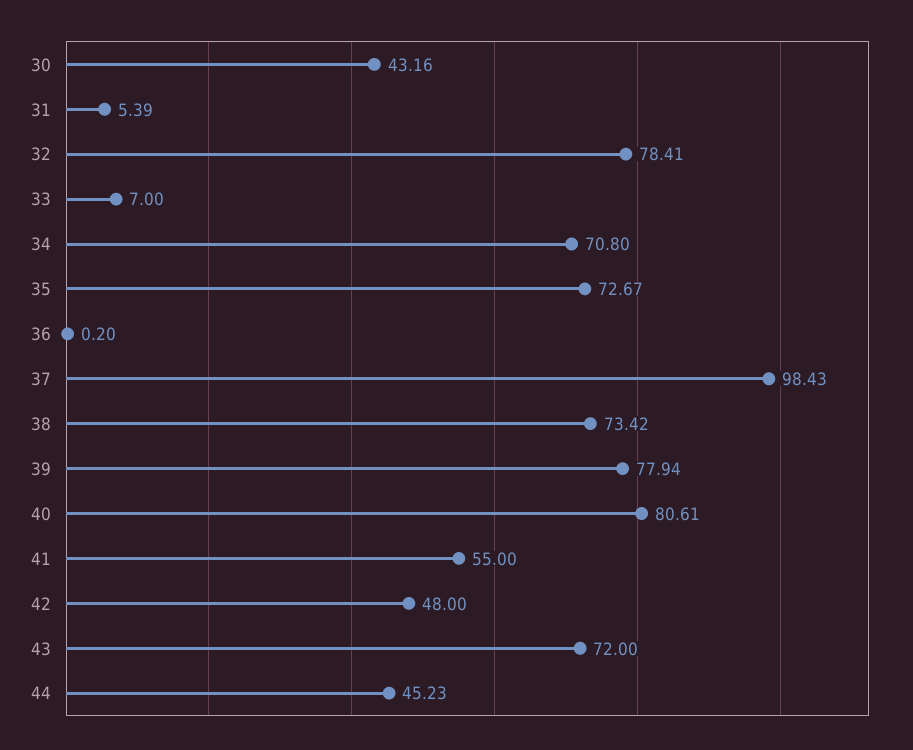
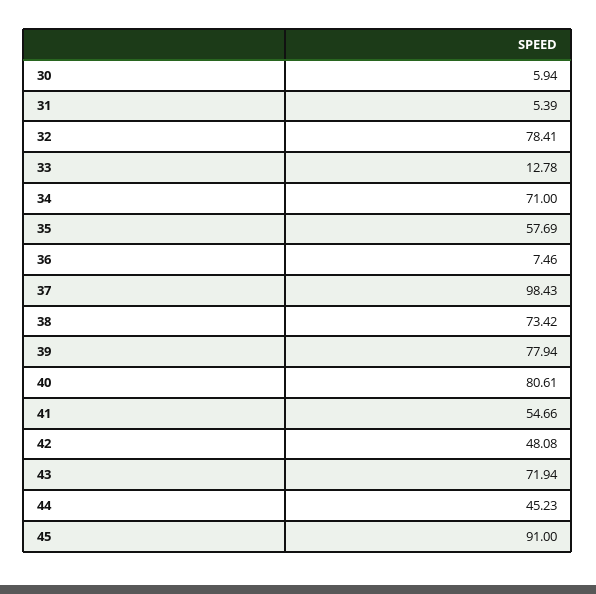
30: 43.16 -> 5.94
33: 7 -> 12.78
34: 70.8 -> 71
35: 72.67 -> 57.69
36: 0.2 -> 7.46
41: 55 -> 54.66
42: 48 -> 48.08
43: 72 -> 71.94
45: none -> 91

